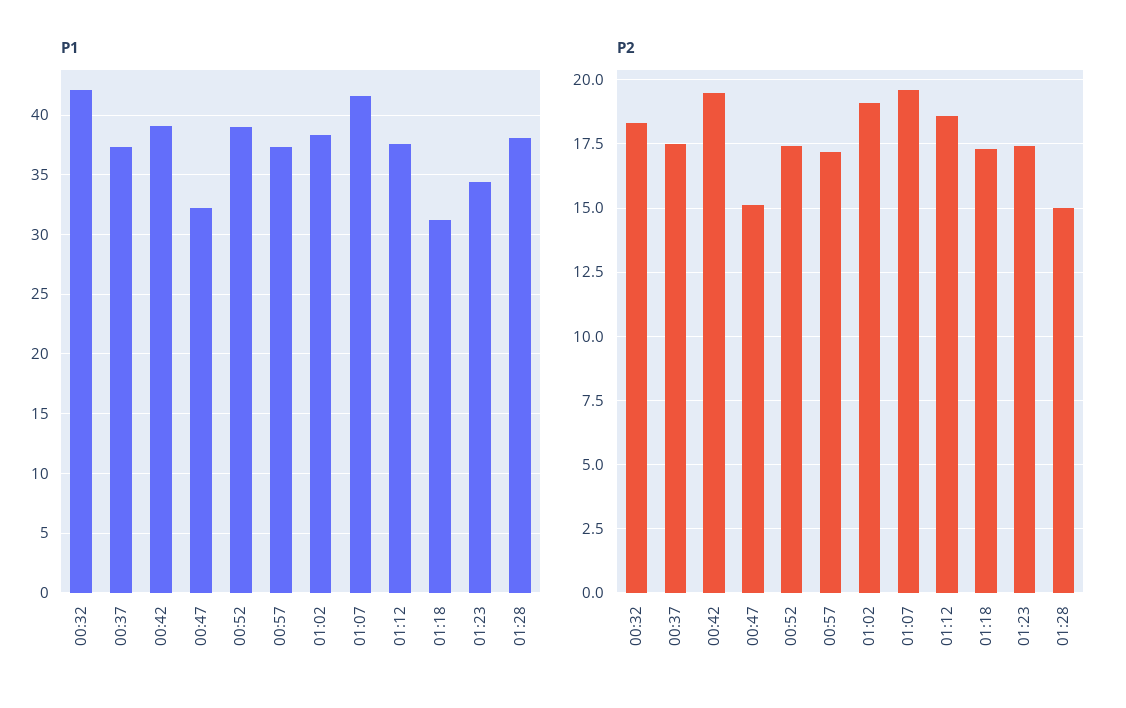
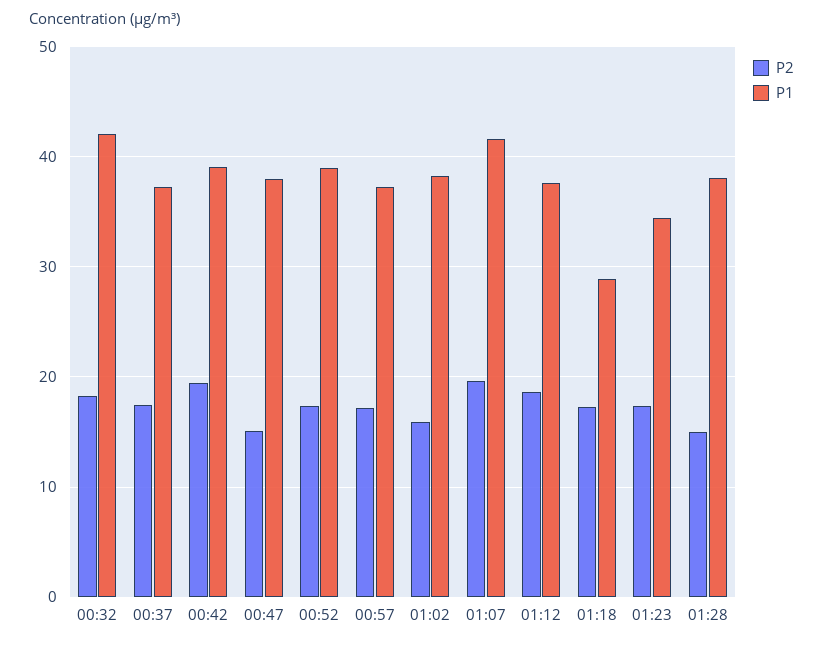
P1, 00:47: 32 -> 38
P1, 01:18: 31 -> 29
P2, 01:02: 19 -> 16

